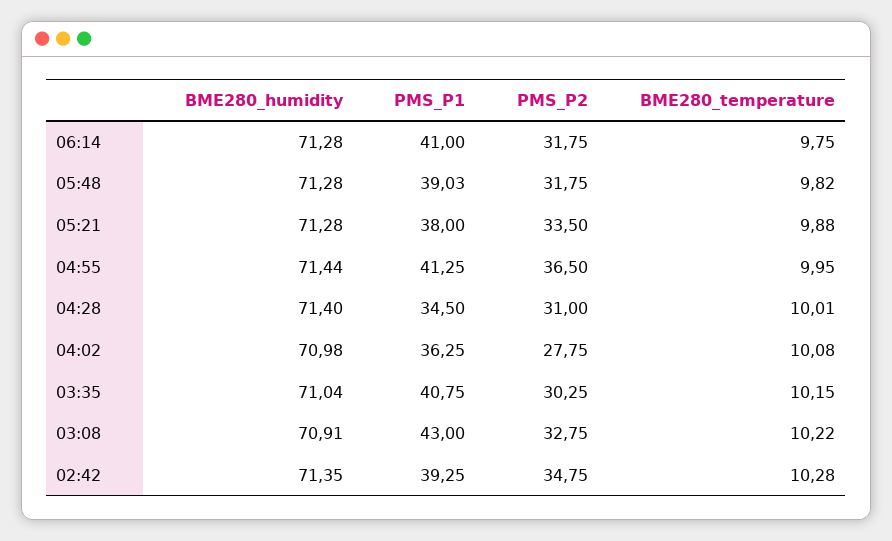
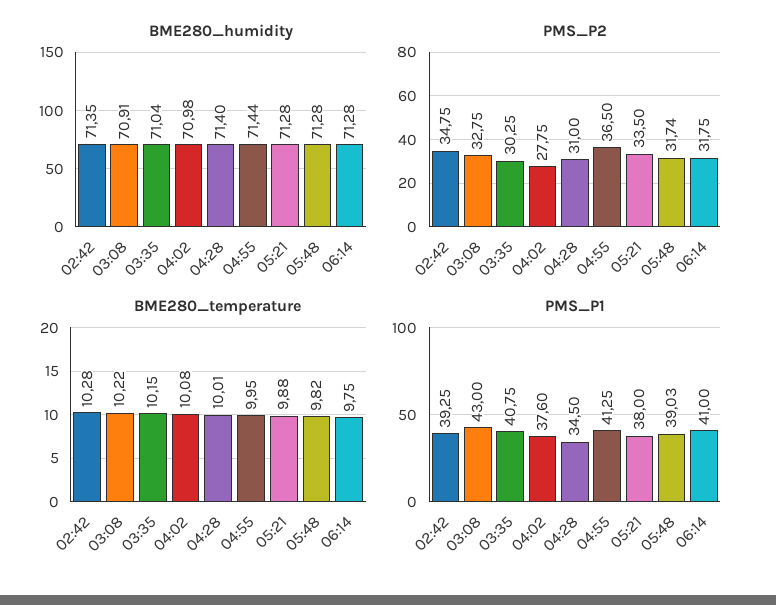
PMS_P2, 05:48: 31.75 -> 31.74
PMS_P1, 04:02: 36.25 -> 37.6

